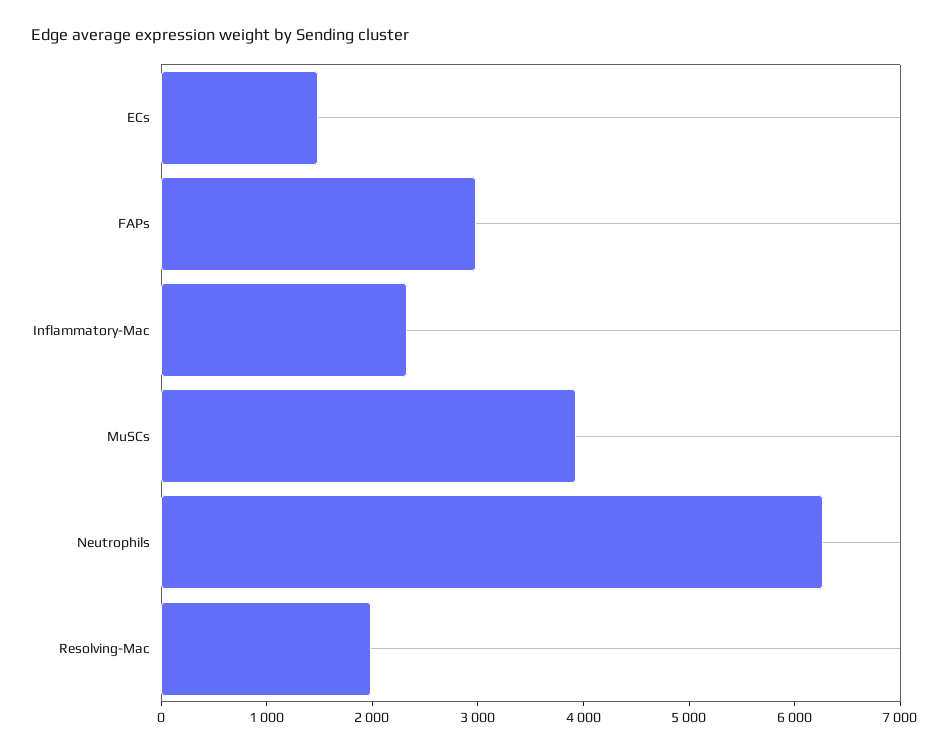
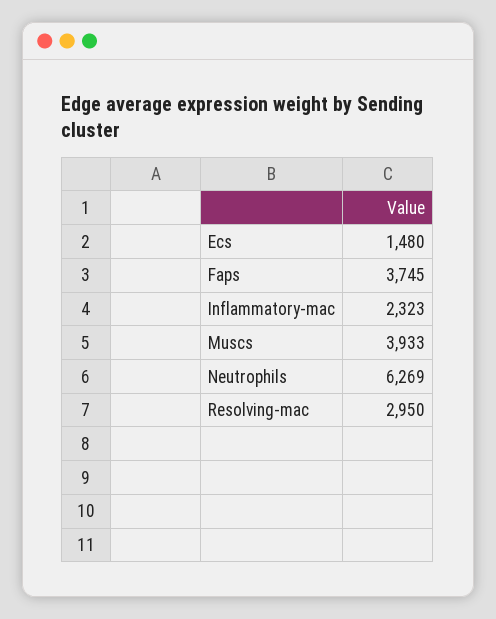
FAPs: 3000 -> 3745
Resolving-Mac: 2000 -> 2950

